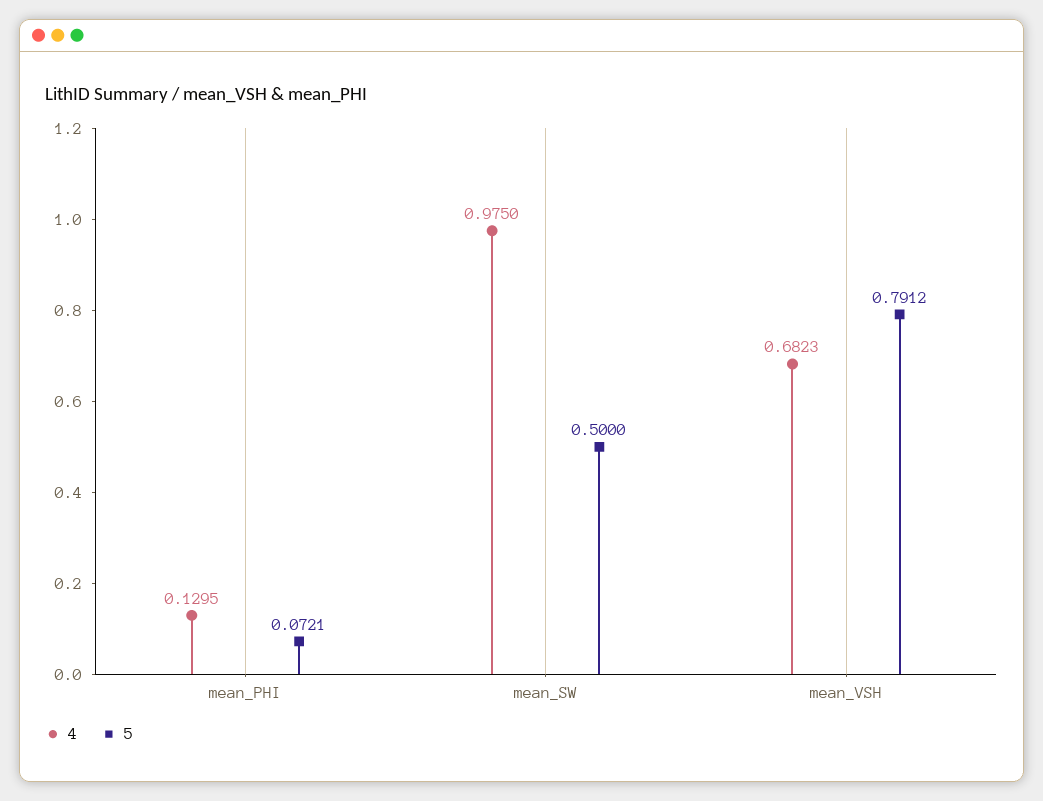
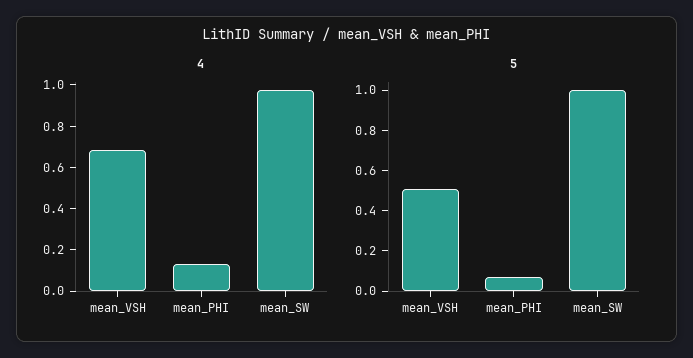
5, mean_SW: 0.5 -> 1
5, mean_VSH: 0.7912 -> 0.5

